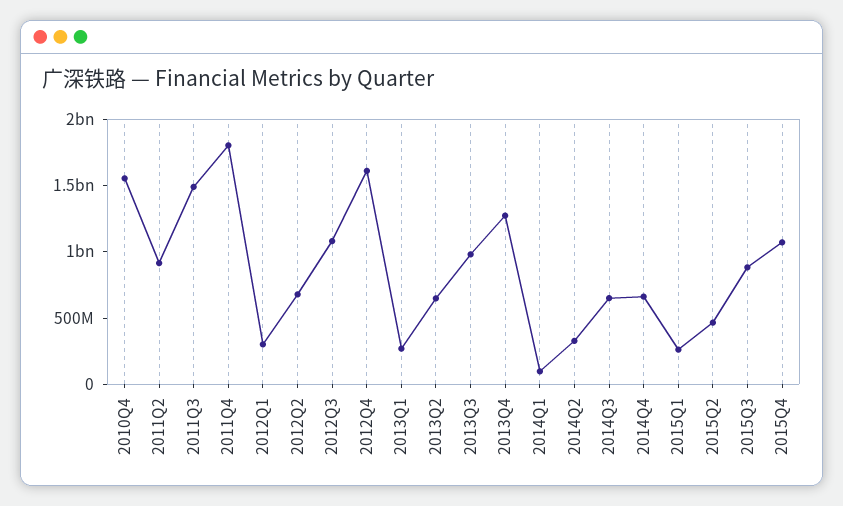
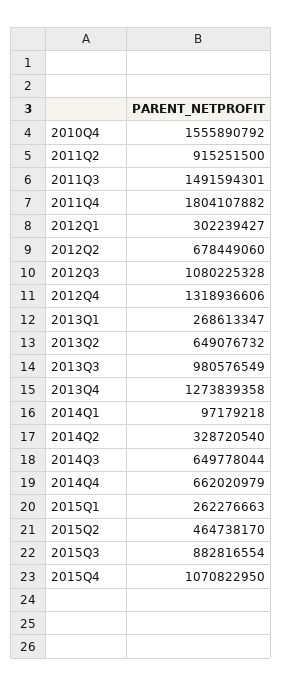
2012Q4: 1600000000 -> 1318936606

